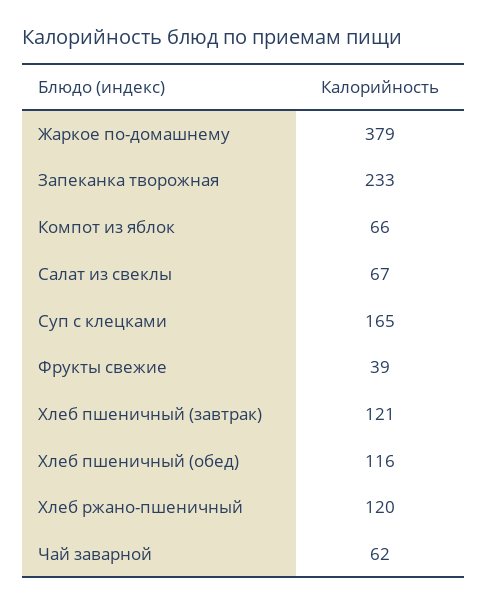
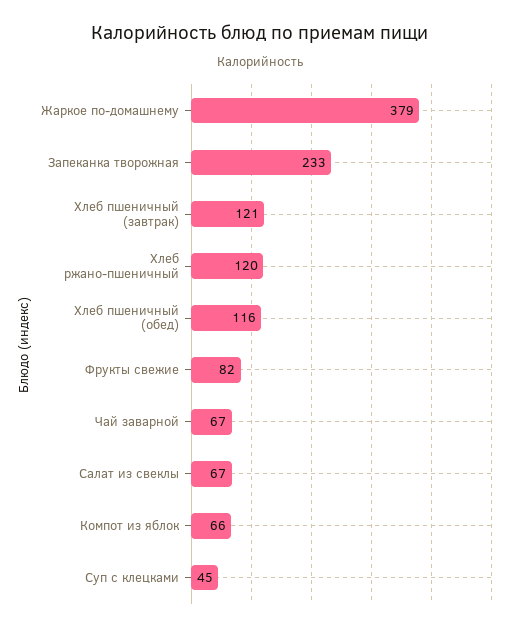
Суп с клецками: 165 -> 45
Фрукты свежие: 39 -> 82
Чай заварной: 62 -> 67

